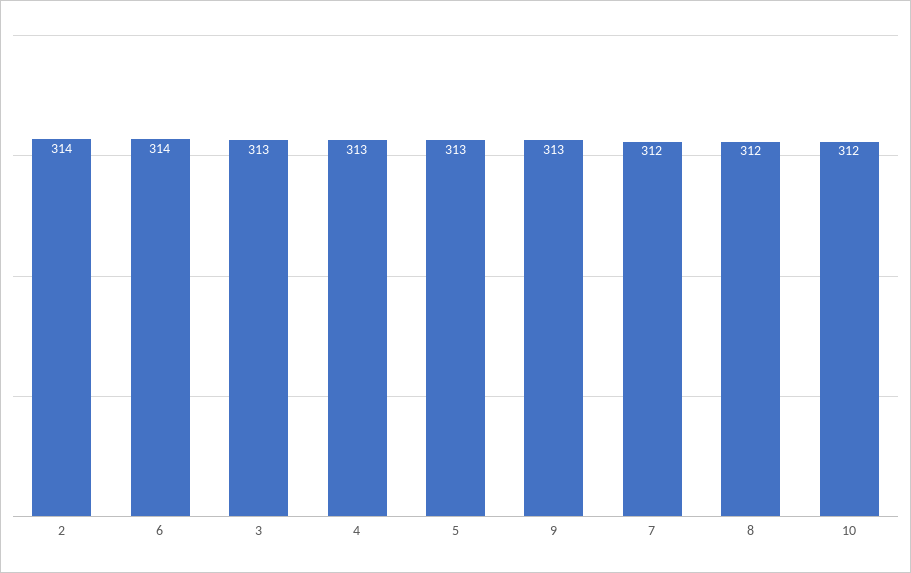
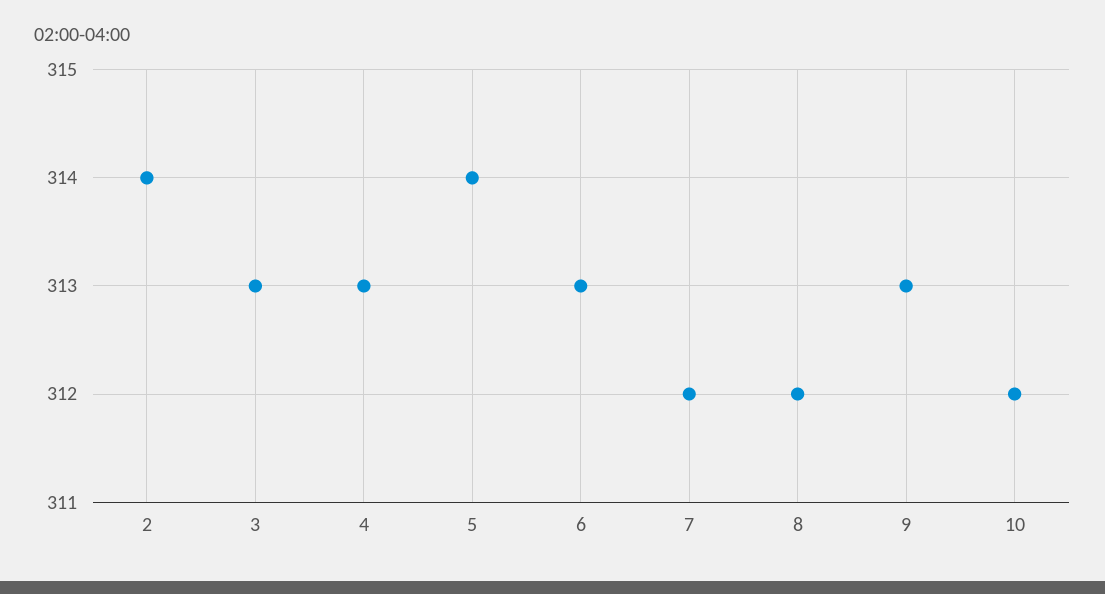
6: 314 -> 313
5: 313 -> 314

